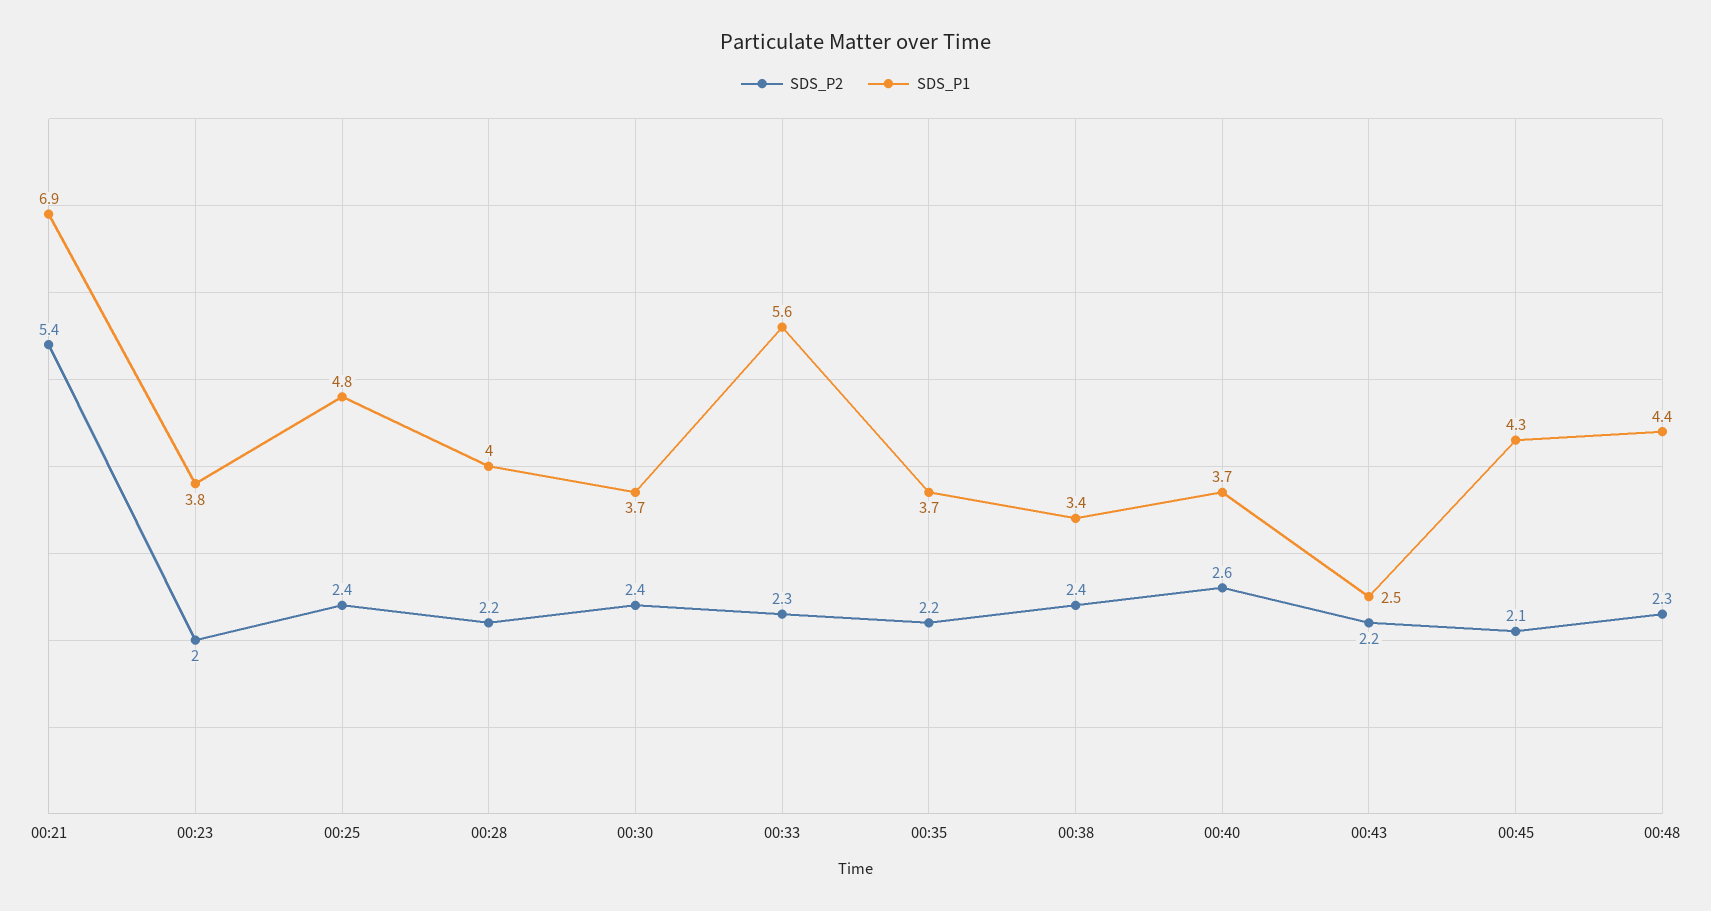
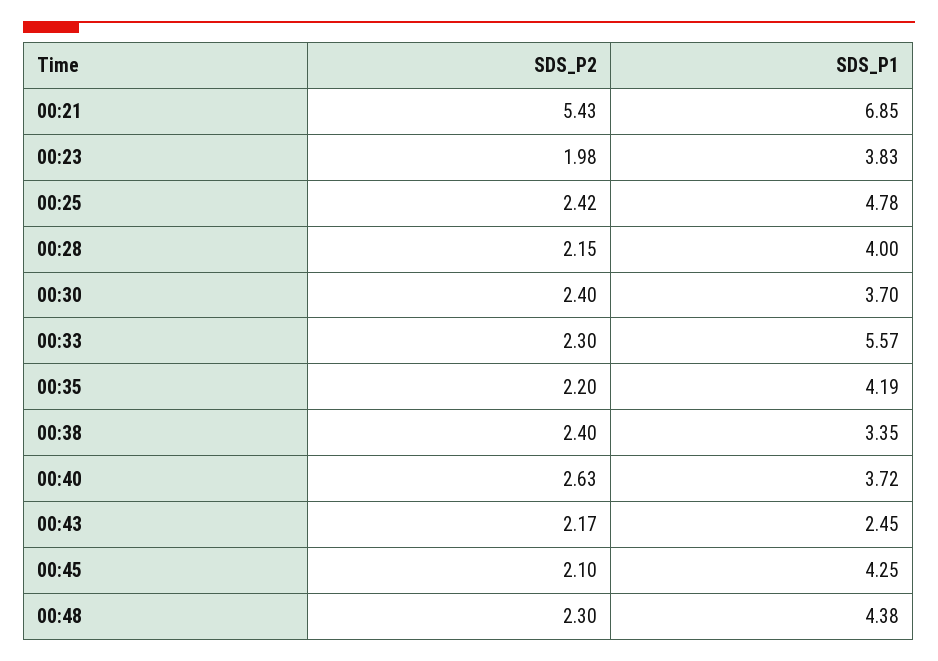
SDS_P1, 00:35: 3.7 -> 4.19

